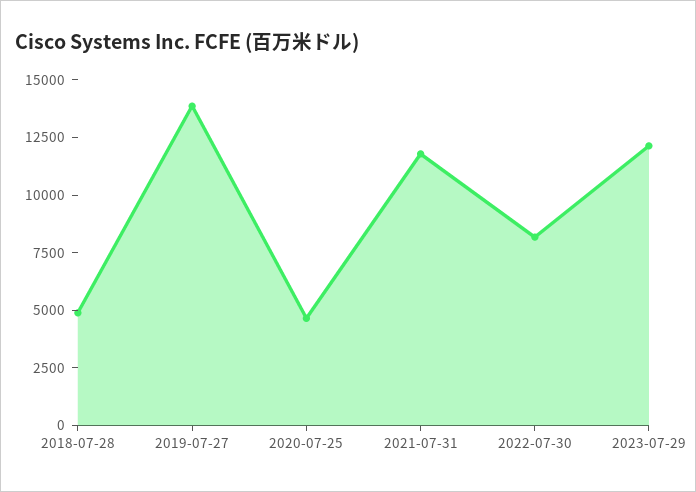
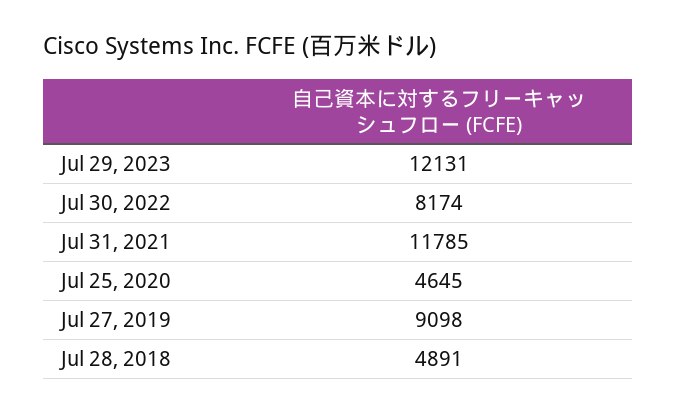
2019-07-27: 14000 -> 9098

